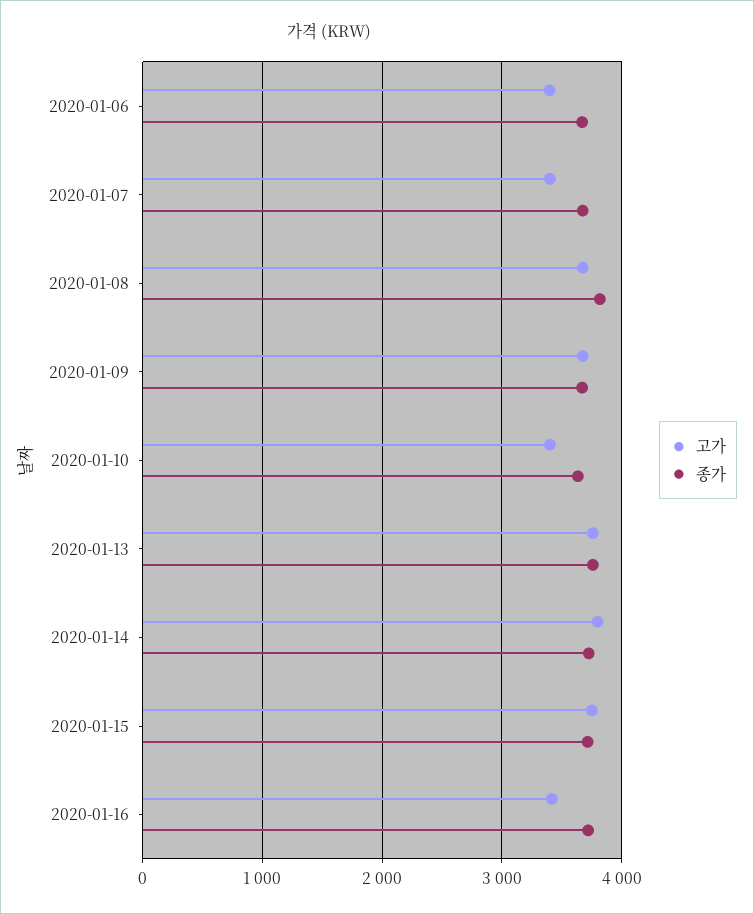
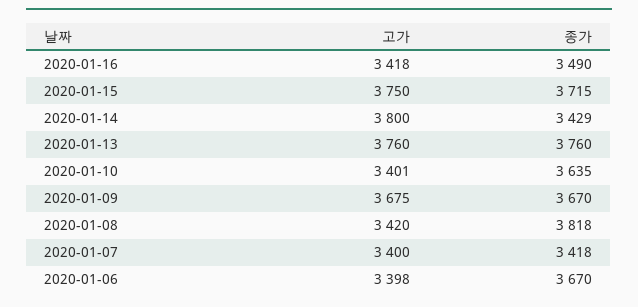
종가, 2020-01-07: 3700 -> 3418
고가, 2020-01-08: 3700 -> 3420
종가, 2020-01-14: 3700 -> 3429
종가, 2020-01-16: 3700 -> 3490

